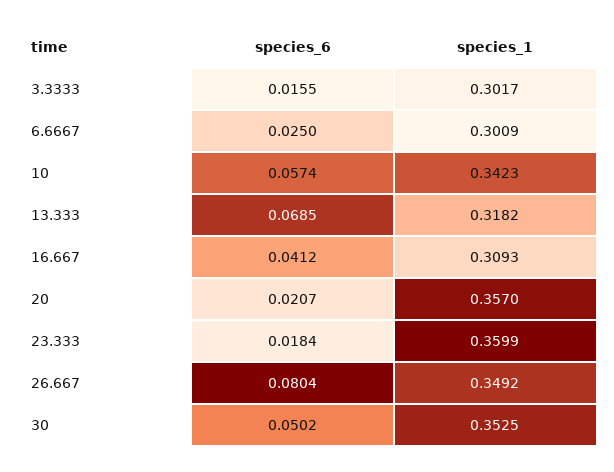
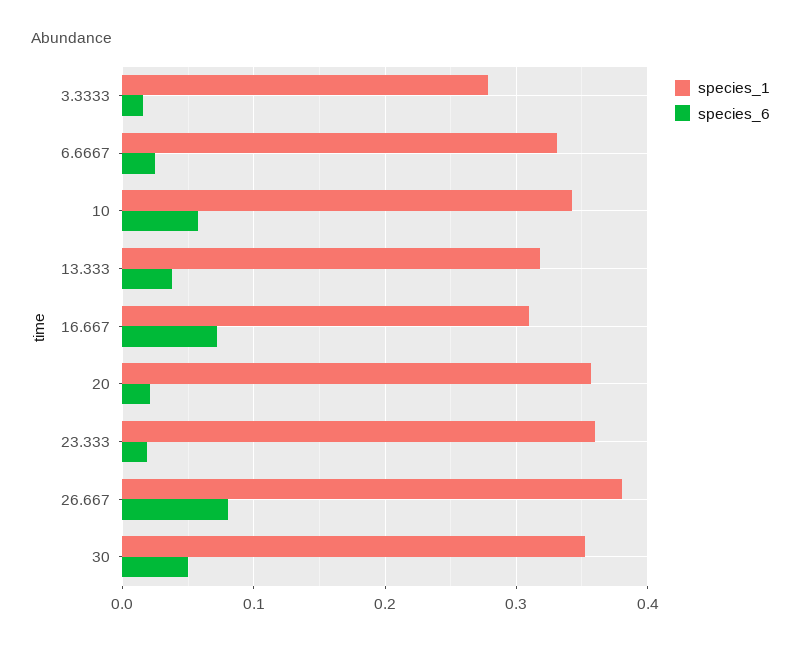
species_1, 3.3333: 0.3017 -> 0.28
species_1, 6.6667: 0.3009 -> 0.33
species_6, 13.333: 0.0685 -> 0.04
species_6, 16.667: 0.0412 -> 0.07
species_1, 26.667: 0.3492 -> 0.38

